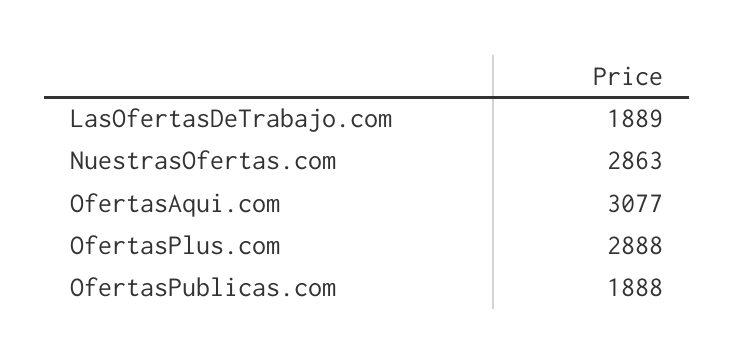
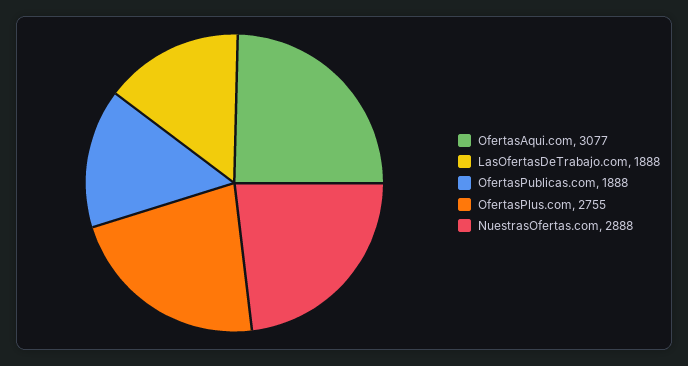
LasOfertasDeTrabajo.com: 1889 -> 1888
NuestrasOfertas.com: 2863 -> 2888
OfertasPlus.com: 2888 -> 2755

